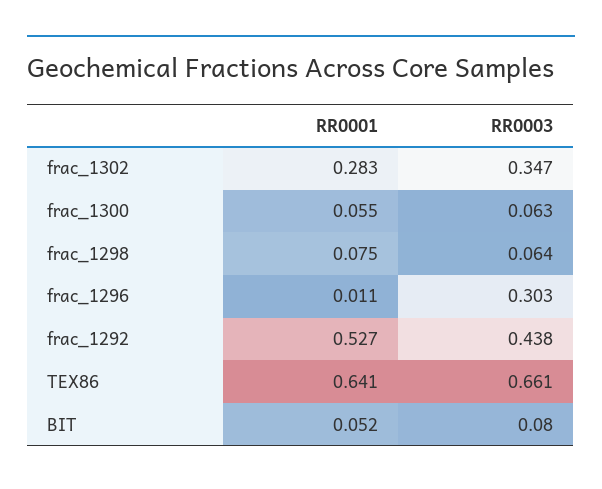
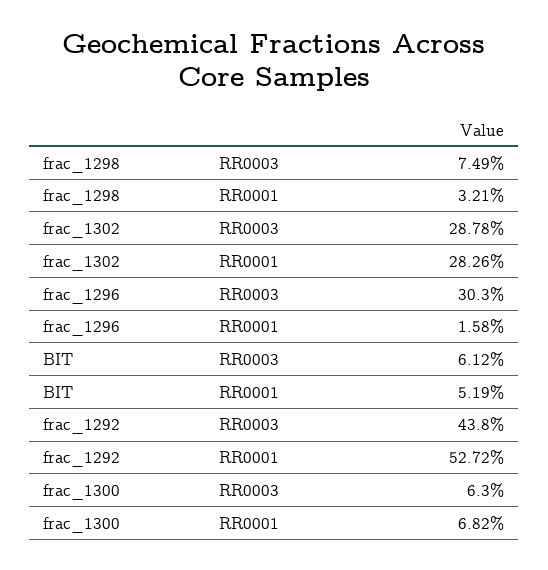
RR0003, frac_1302: 0.347 -> 0.2878
RR0001, frac_1300: 0.055 -> 0.0682
RR0001, frac_1298: 0.075 -> 0.0321
RR0003, frac_1298: 0.064 -> 0.0749
RR0001, frac_1296: 0.011 -> 0.0158
RR0001, TEX86: 0.641 -> none
RR0003, TEX86: 0.661 -> none
RR0003, BIT: 0.08 -> 0.0612

